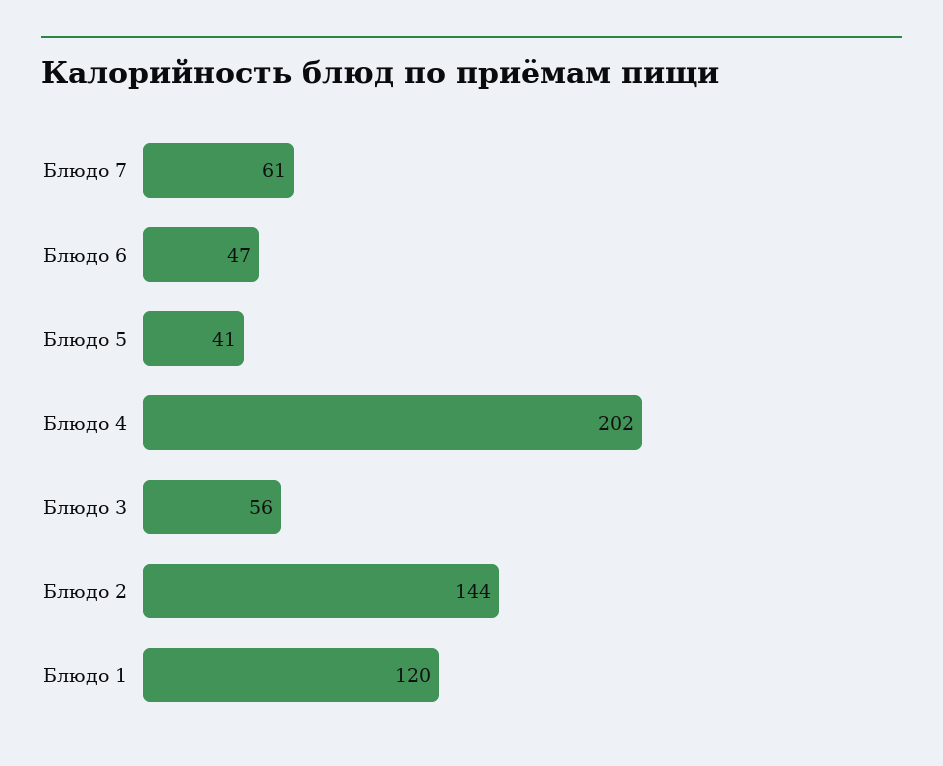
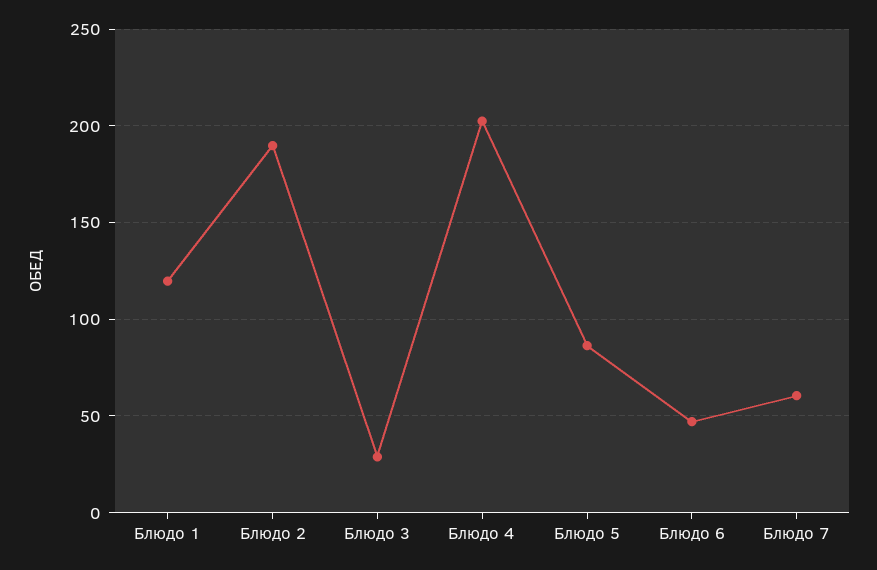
Блюдо 5: 41 -> 85
Блюдо 3: 56 -> 30
Блюдо 2: 144 -> 190

